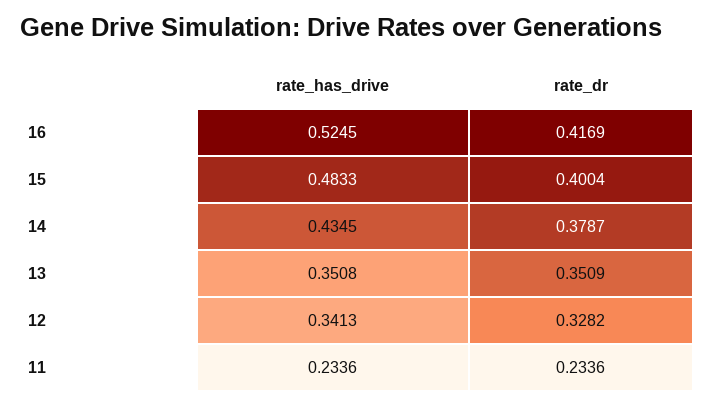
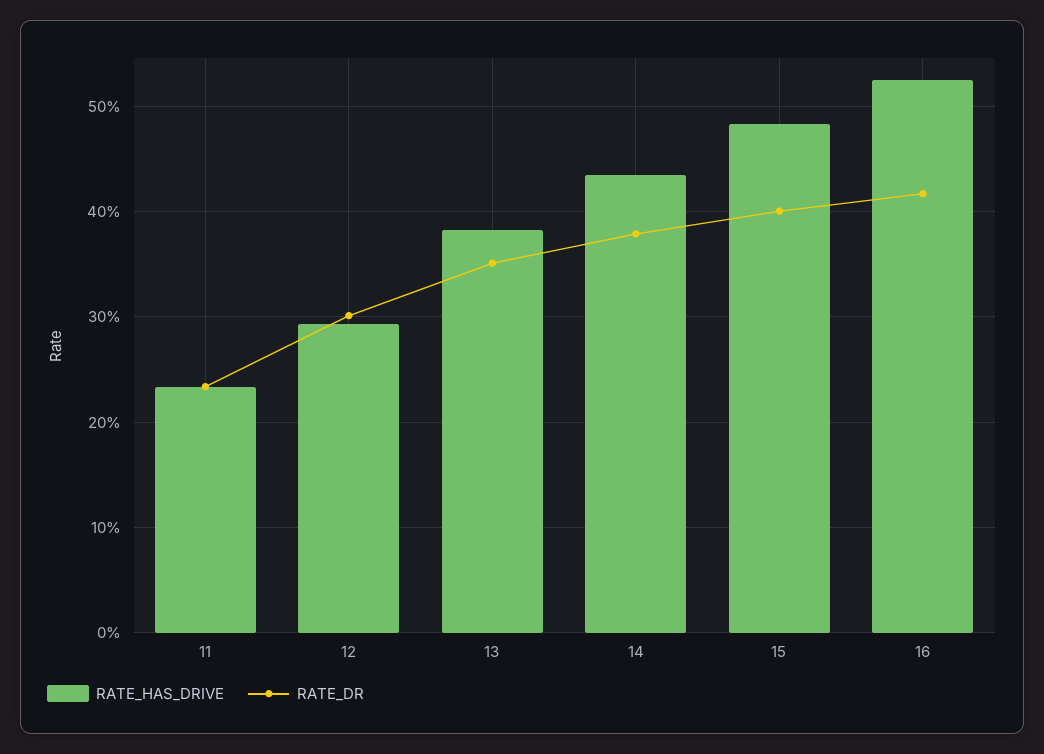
rate_has_drive, 13: 0.3508 -> 0.38
rate_has_drive, 12: 0.3413 -> 0.29
rate_dr, 12: 0.3282 -> 0.3

